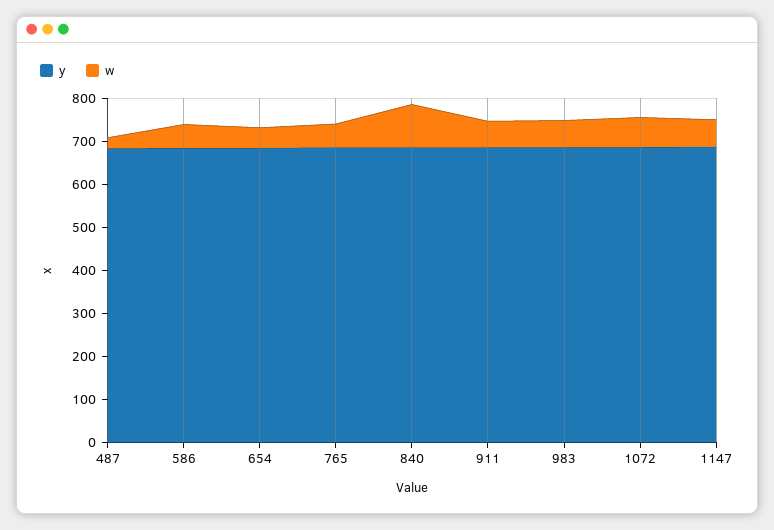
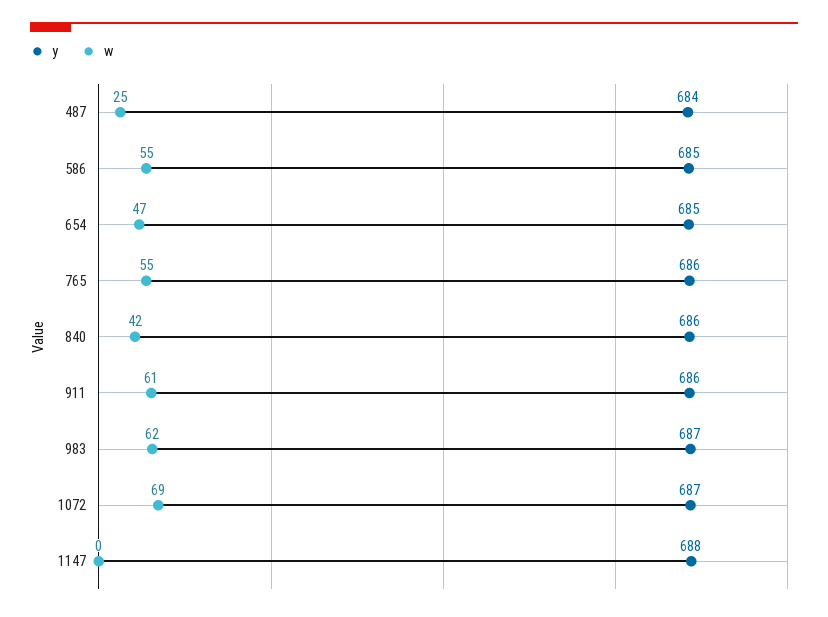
w, 840: 100 -> 42
w, 1147: 60 -> 0

